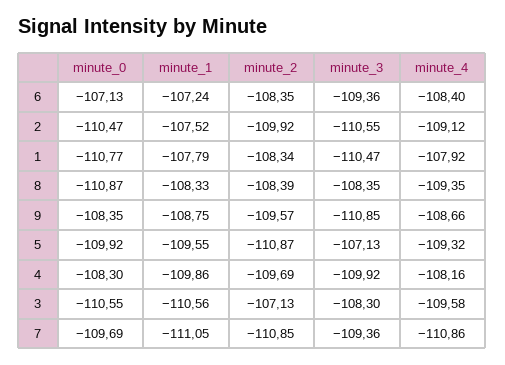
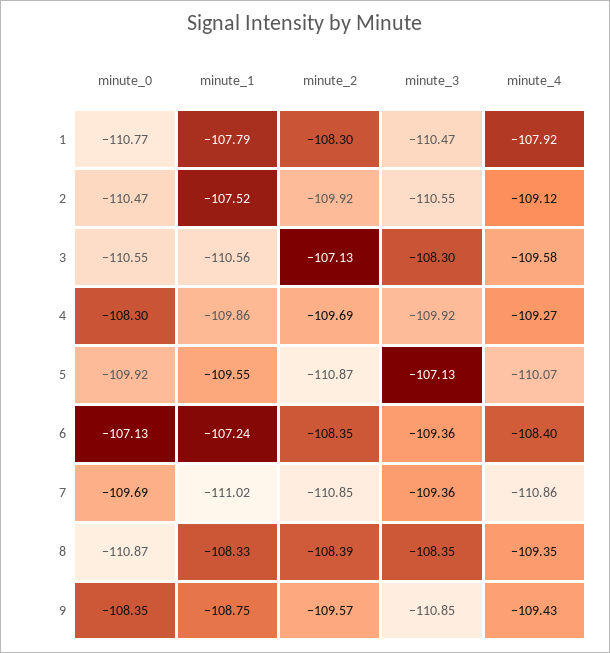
minute_2, 1: -108.34 -> -108.3
minute_4, 9: -108.66 -> -109.43
minute_4, 5: -109.32 -> -110.07
minute_4, 4: -108.16 -> -109.27
minute_1, 7: -111.05 -> -111.02

